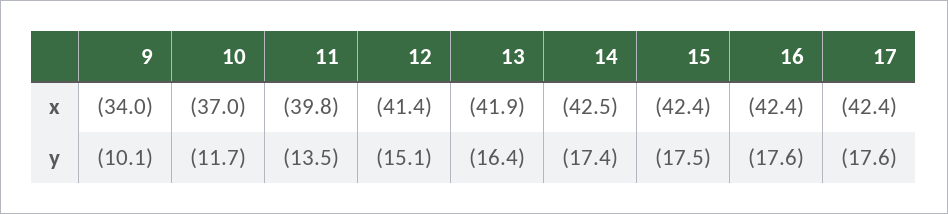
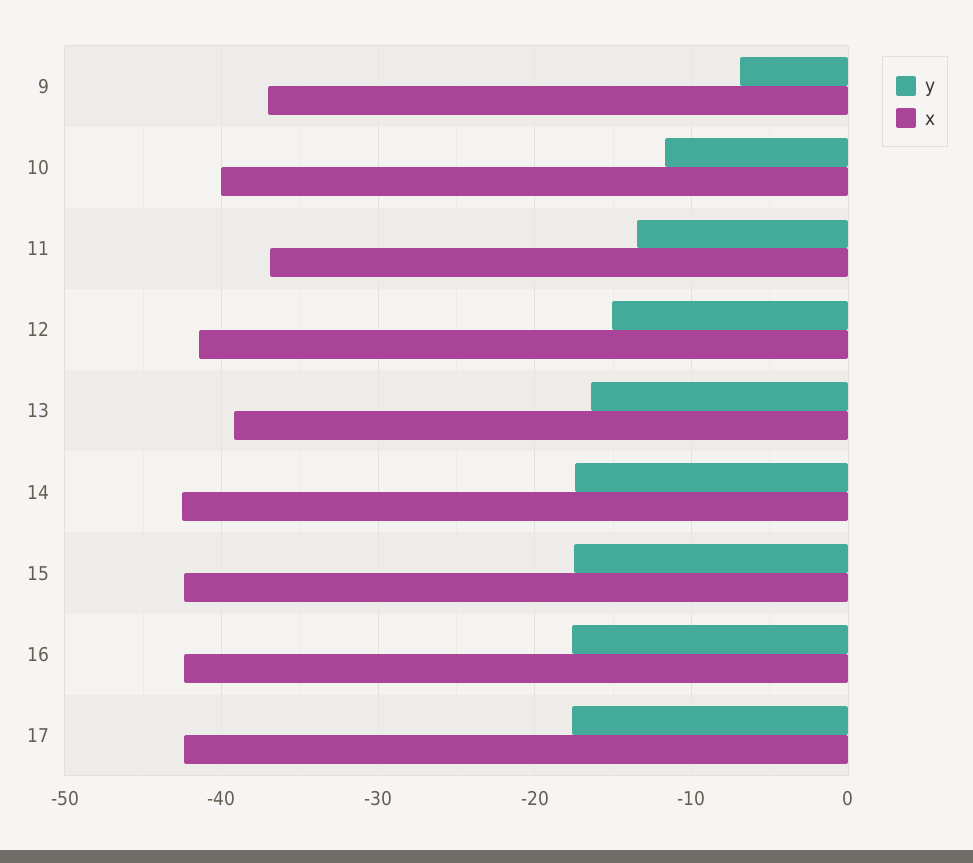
x, 9: -34 -> -37
x, 10: -37 -> -40
x, 11: -39.8 -> -37
x, 13: -41.9 -> -39
y, 9: -10.1 -> -7

